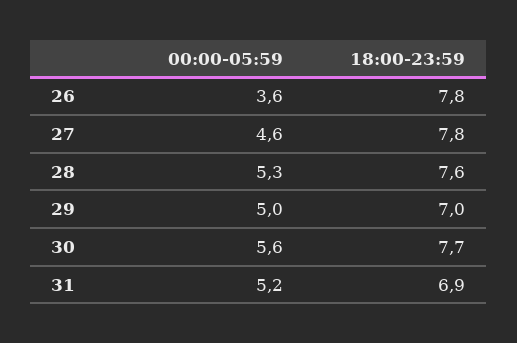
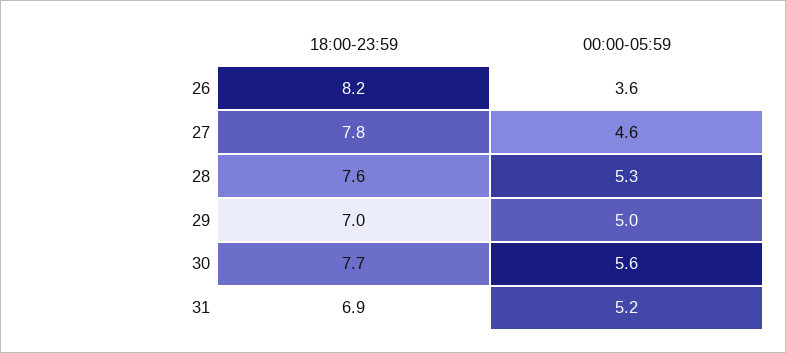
18:00-23:59, 26: 7.8 -> 8.2

